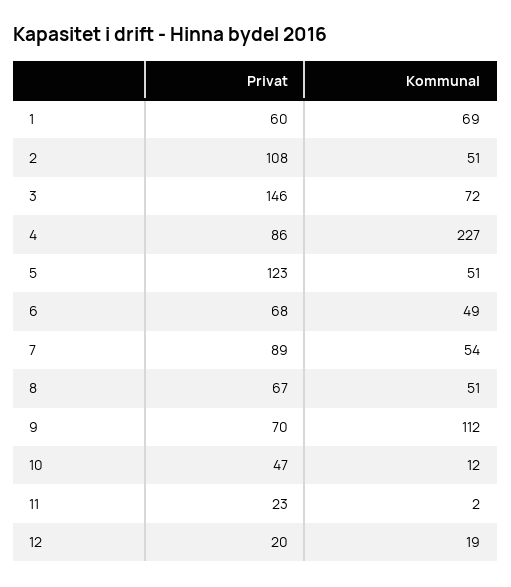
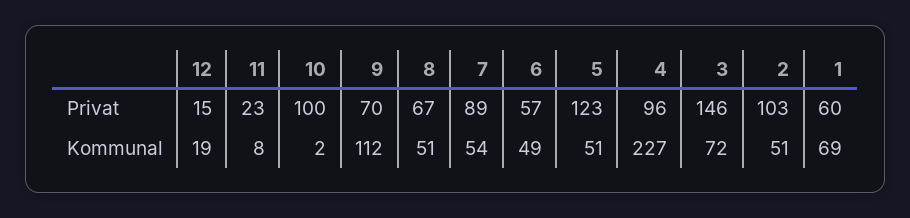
Privat, 2: 108 -> 103
Privat, 4: 86 -> 96
Privat, 6: 68 -> 57
Privat, 10: 47 -> 100
Kommunal, 10: 12 -> 2
Kommunal, 11: 2 -> 8
Privat, 12: 20 -> 15

